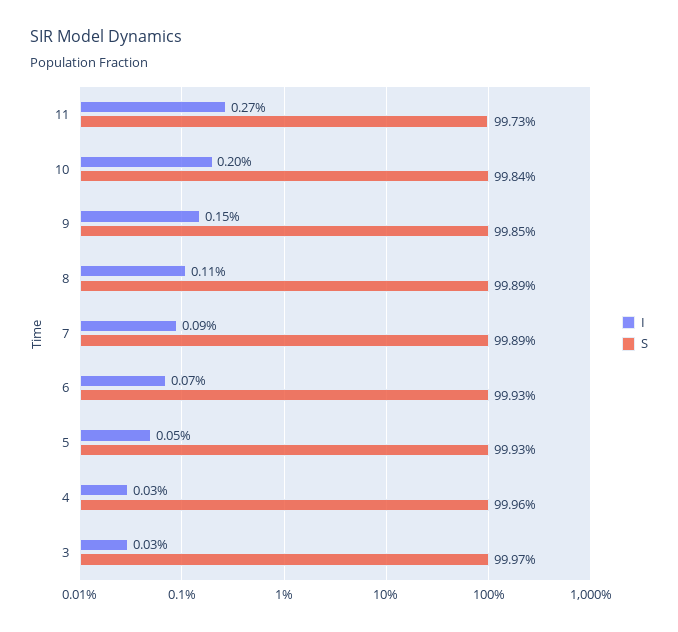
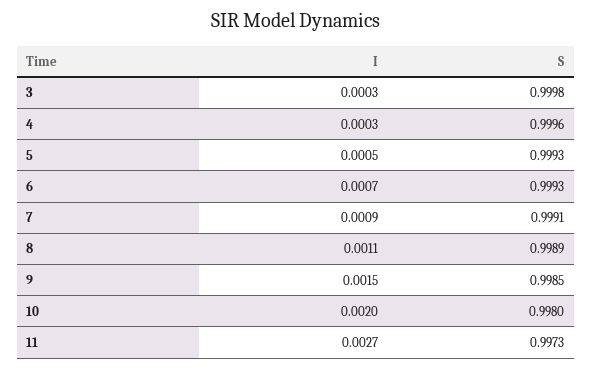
S, 10: 0.9984 -> 0.998
S, 7: 0.9989 -> 0.9991
S, 3: 0.9997 -> 0.9998

